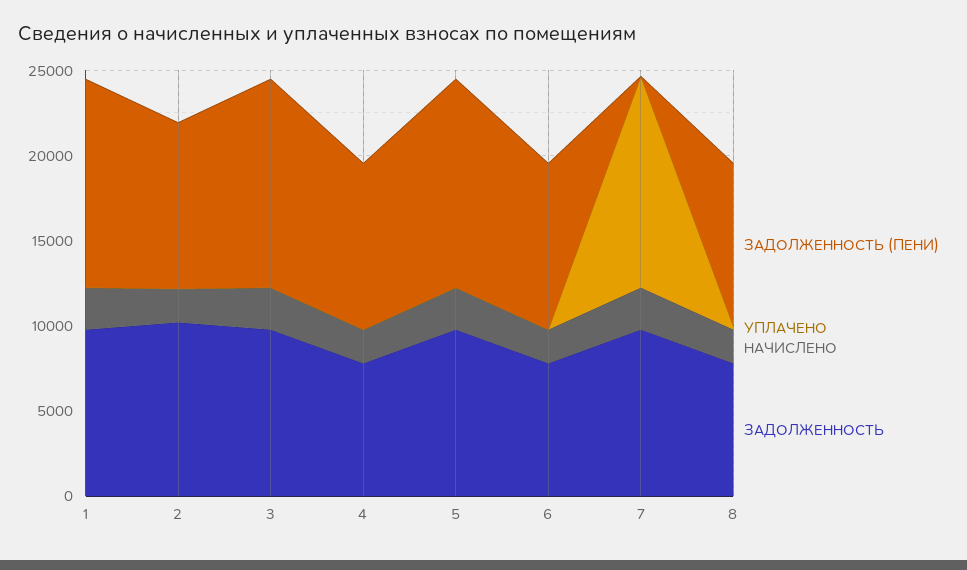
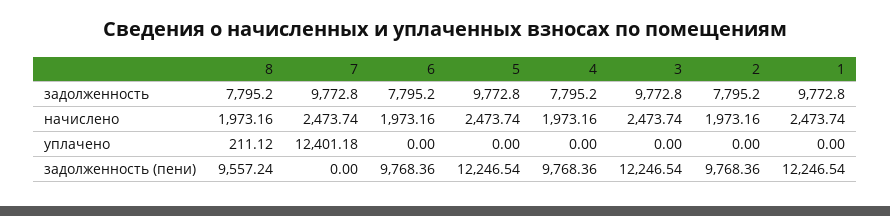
ЗАДОЛЖЕННОСТЬ, 2: 10000 -> 7795.2

